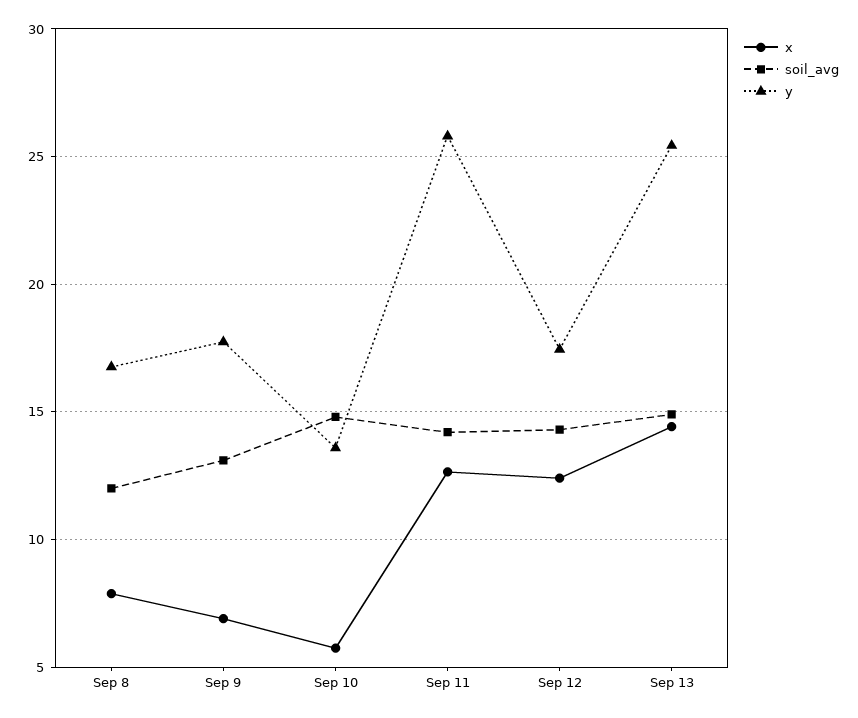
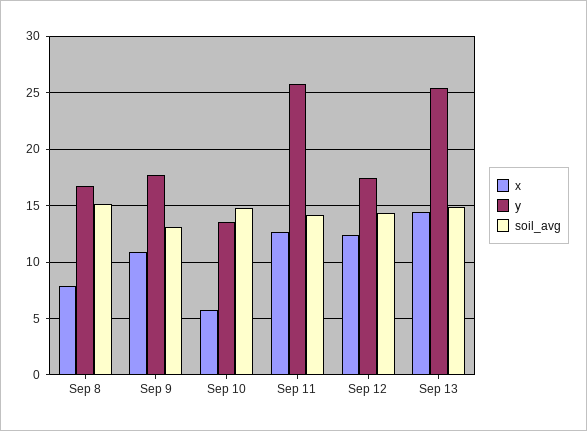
soil_avg, Sep 8: 12 -> 15
x, Sep 9: 7 -> 11

